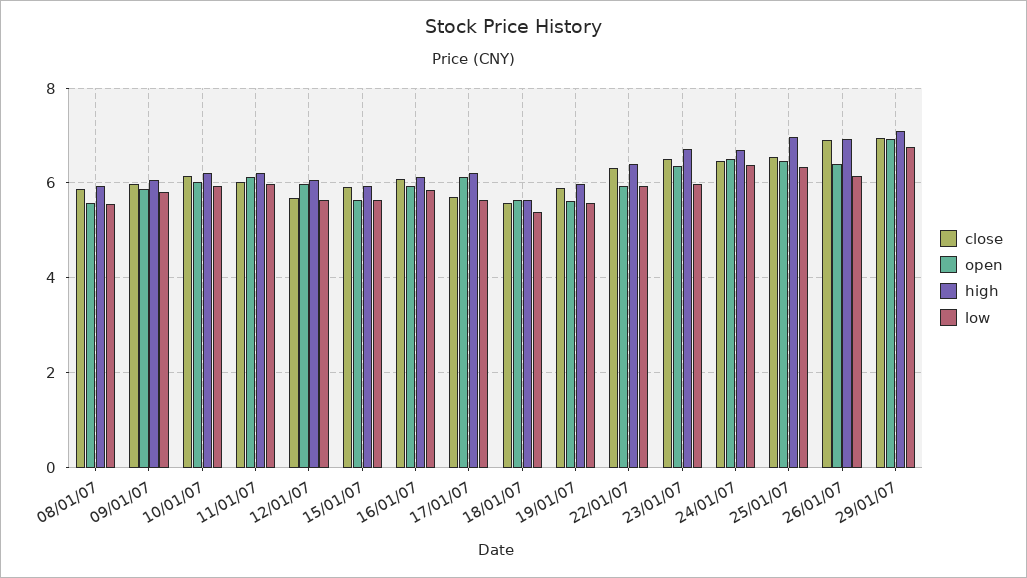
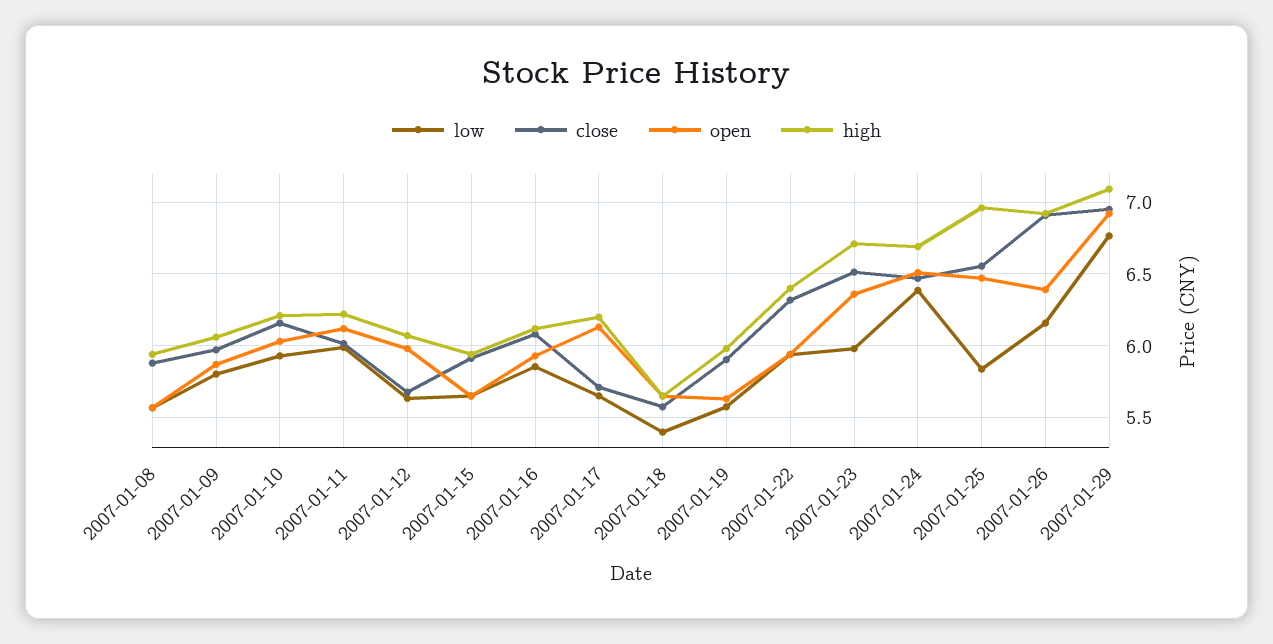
low, 25/01/07: 6.4 -> 5.85

